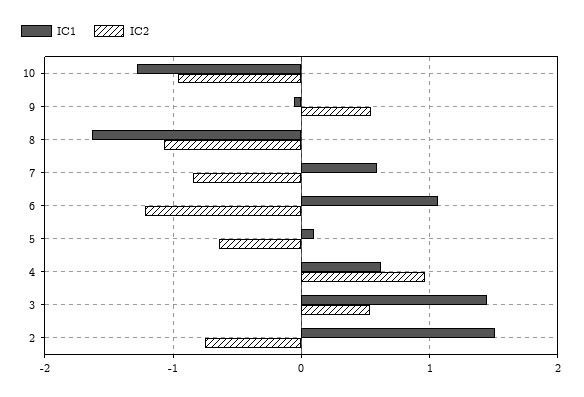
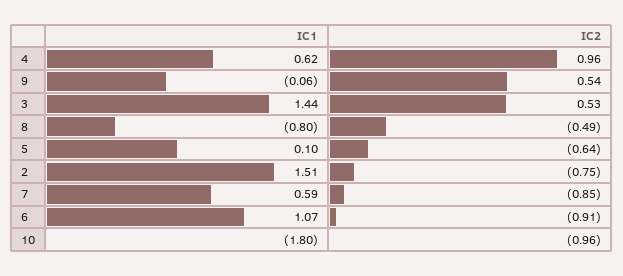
IC1, 10: -1.3 -> -1.8
IC1, 8: -1.6 -> -0.8
IC2, 8: -1.1 -> -0.49
IC2, 6: -1.2 -> -0.91

